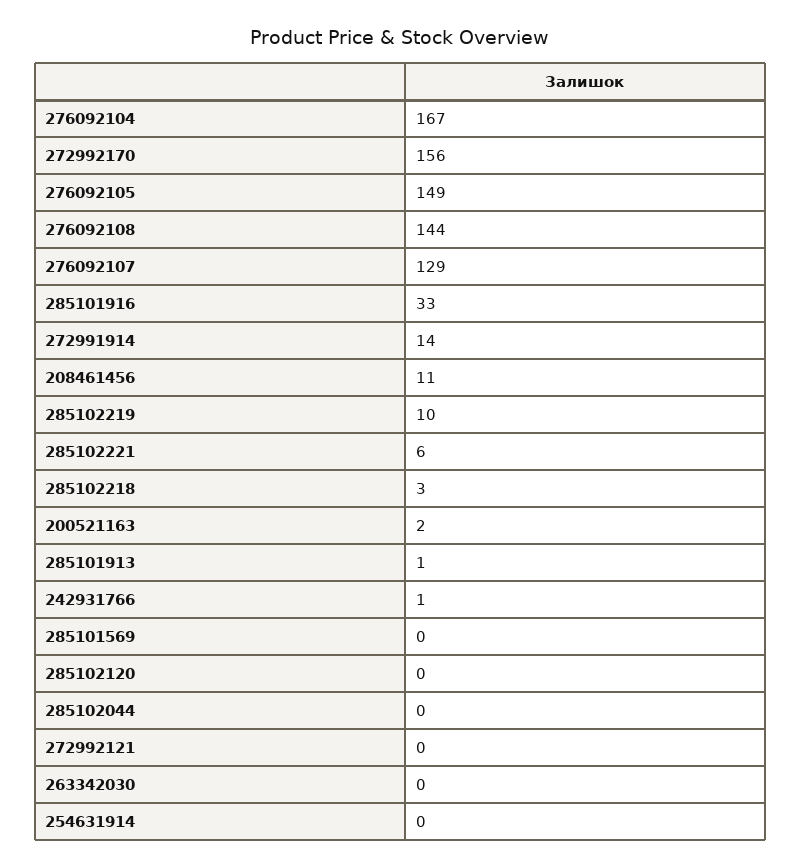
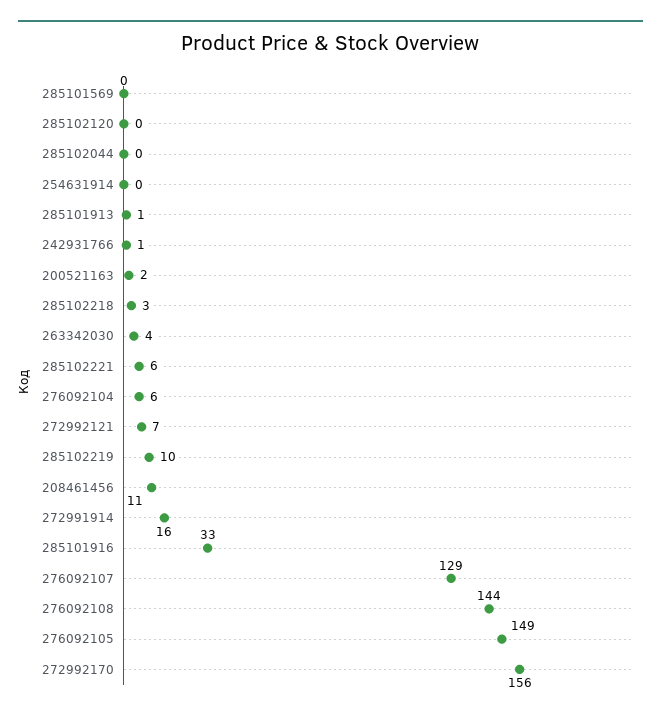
276092104: 167 -> 6
272991914: 14 -> 16
272992121: 0 -> 7
263342030: 0 -> 4

